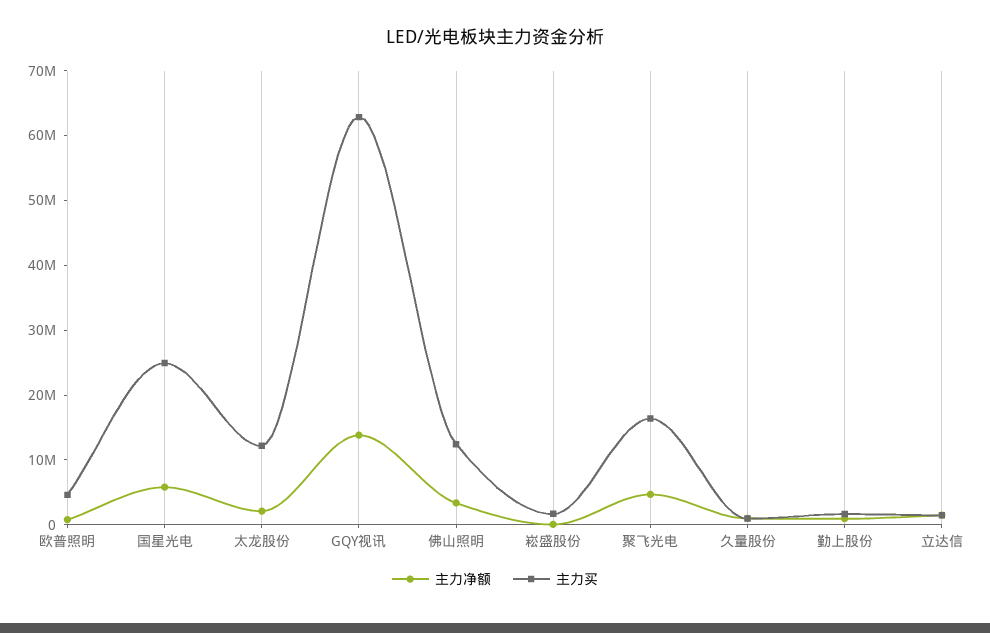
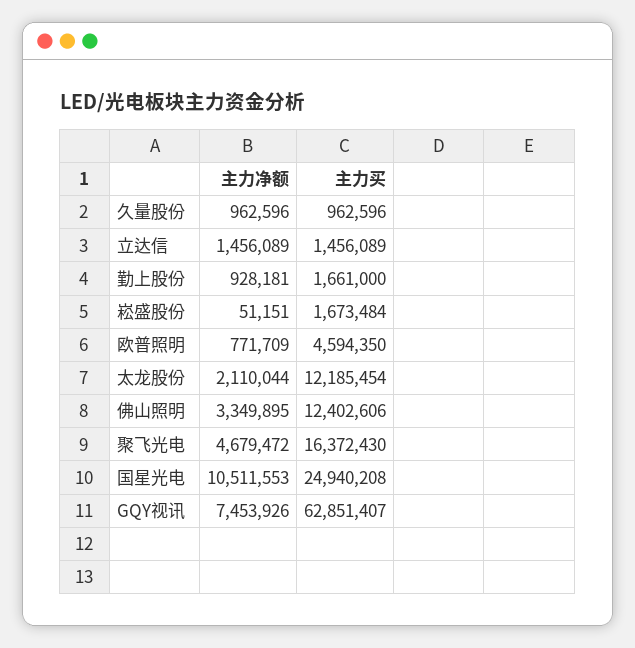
主力净额, 国星光电: 6000000 -> 10511553
主力净额, GQY视讯: 14000000 -> 7453926

